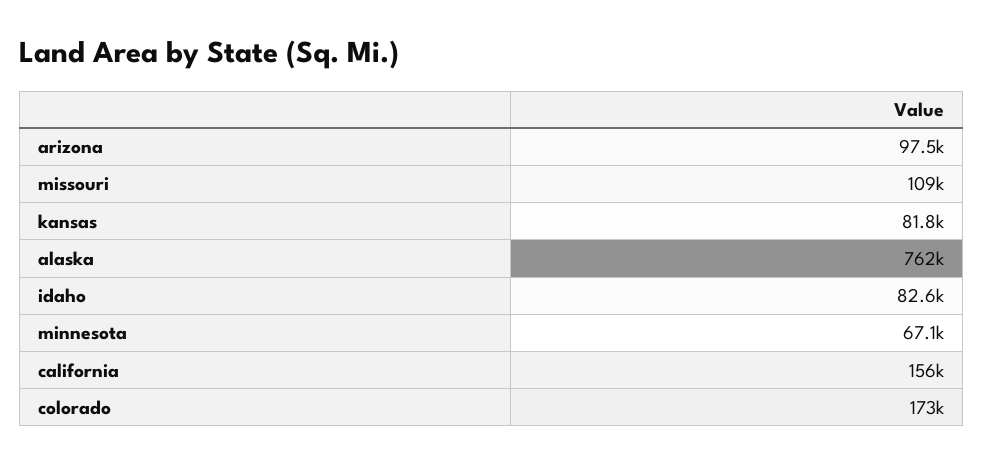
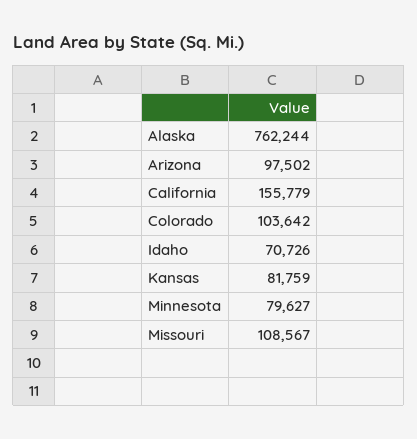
idaho: 82600 -> 70726
minnesota: 67100 -> 79627
colorado: 173000 -> 103642

